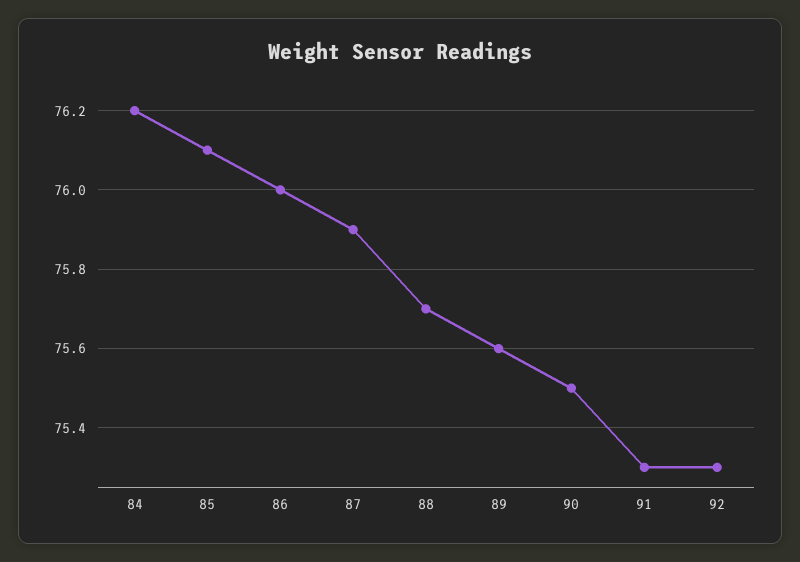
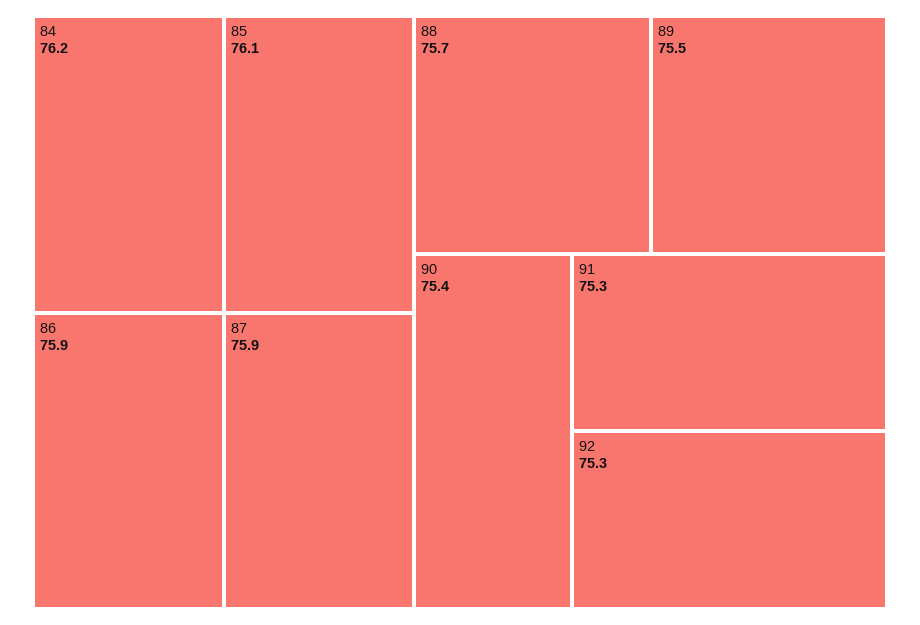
86: 76 -> 75.9
89: 75.6 -> 75.5
90: 75.5 -> 75.4

